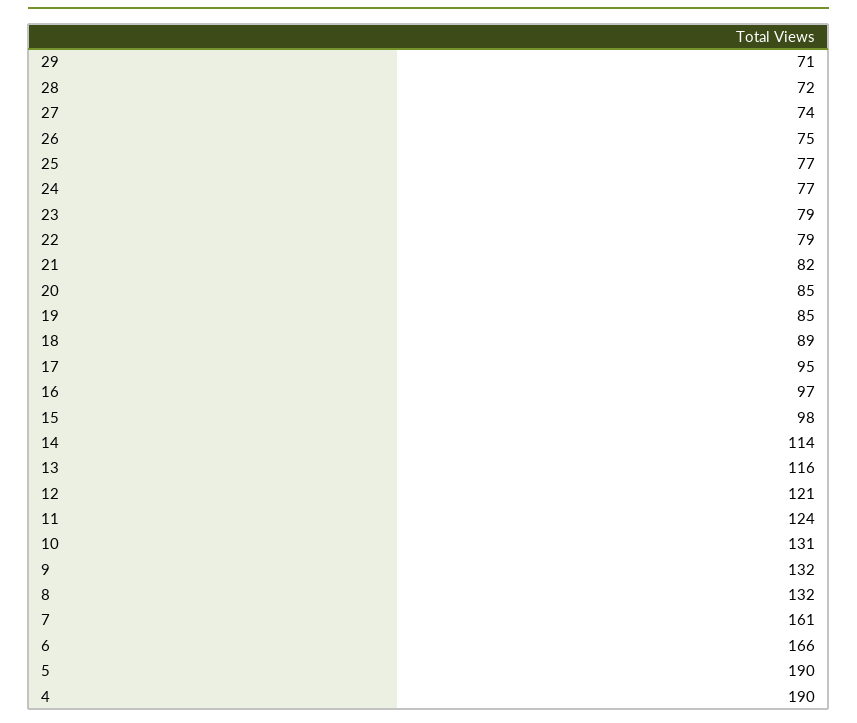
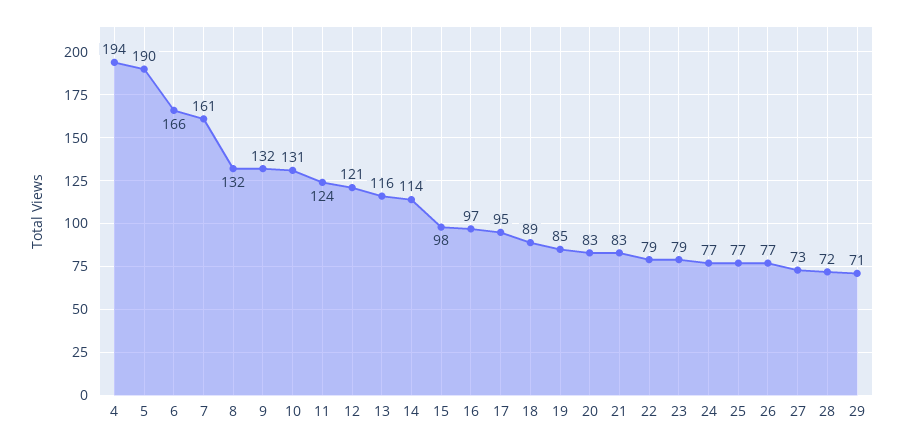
27: 74 -> 73
26: 75 -> 77
21: 82 -> 83
20: 85 -> 83
4: 190 -> 194

